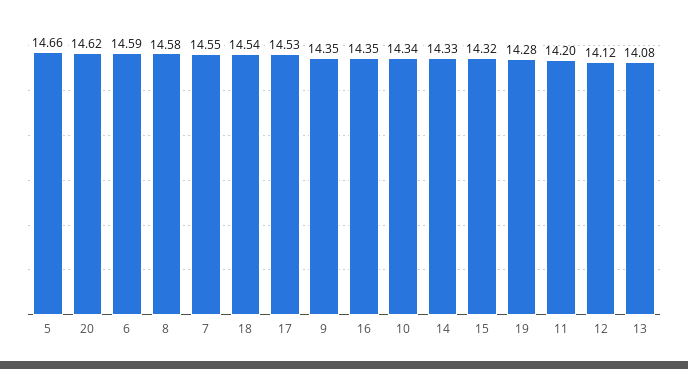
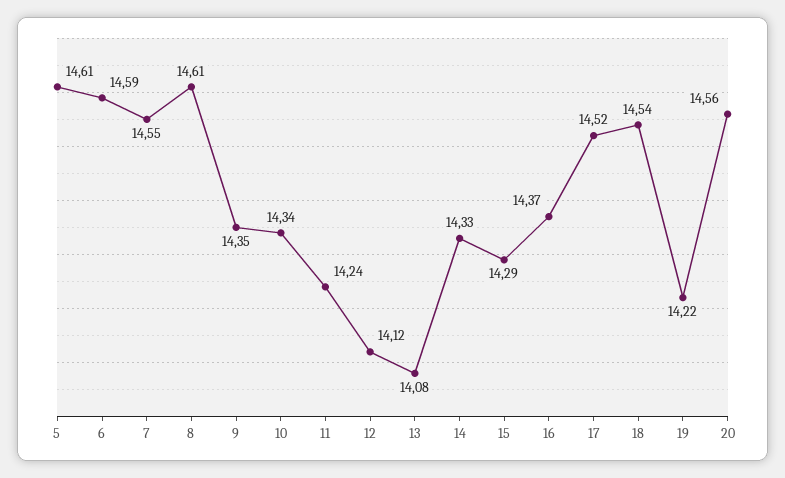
5: 14.66 -> 14.61
20: 14.62 -> 14.56
8: 14.58 -> 14.61
17: 14.53 -> 14.52
16: 14.35 -> 14.37
15: 14.32 -> 14.29
19: 14.28 -> 14.22
11: 14.2 -> 14.24

